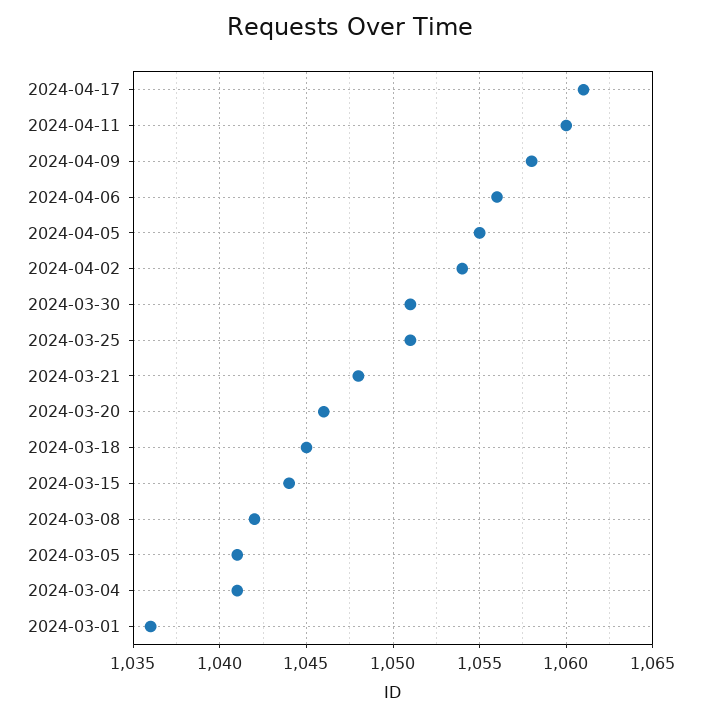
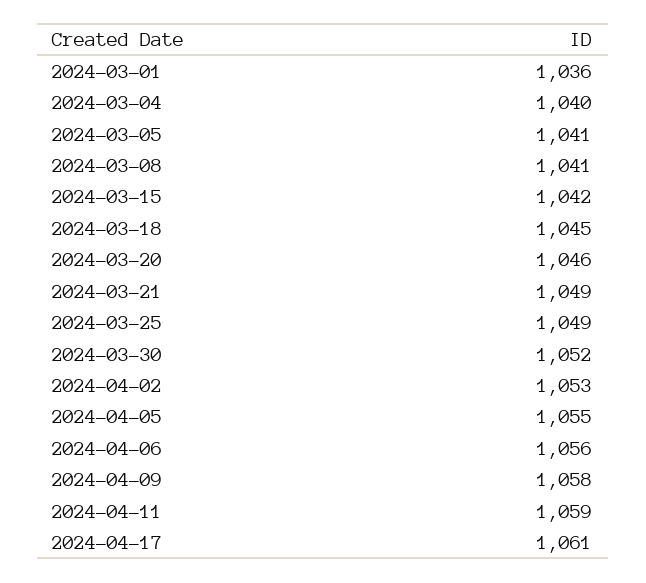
2024-04-11: 1060 -> 1059
2024-04-02: 1054 -> 1053
2024-03-30: 1051 -> 1052
2024-03-25: 1051 -> 1049
2024-03-21: 1048 -> 1049
2024-03-15: 1044 -> 1042
2024-03-08: 1042 -> 1041
2024-03-04: 1041 -> 1040

